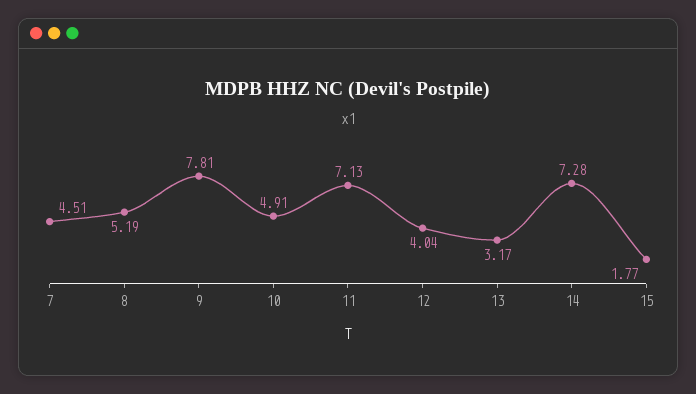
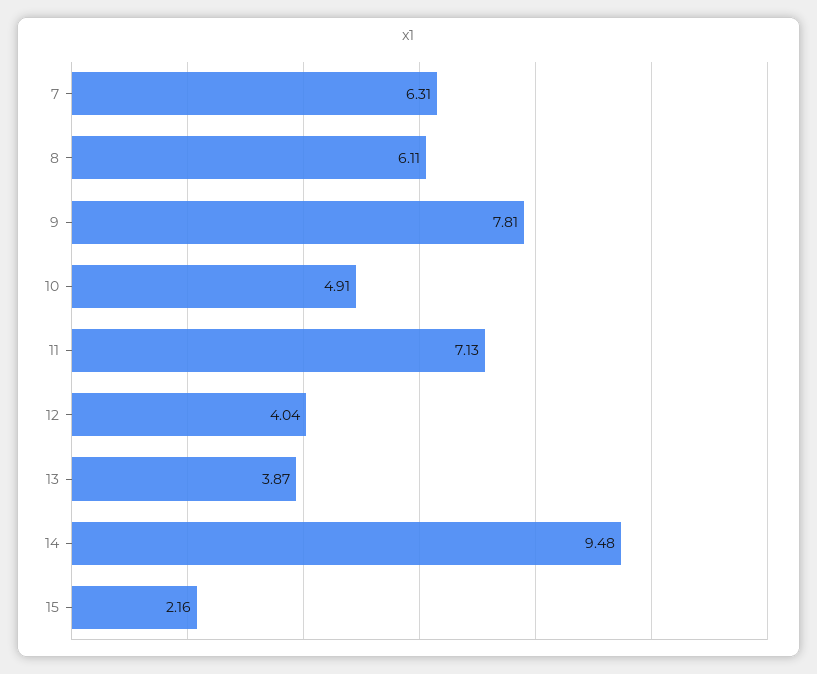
7: 4.51 -> 6.31
8: 5.19 -> 6.11
13: 3.17 -> 3.87
14: 7.28 -> 9.48
15: 1.77 -> 2.16

